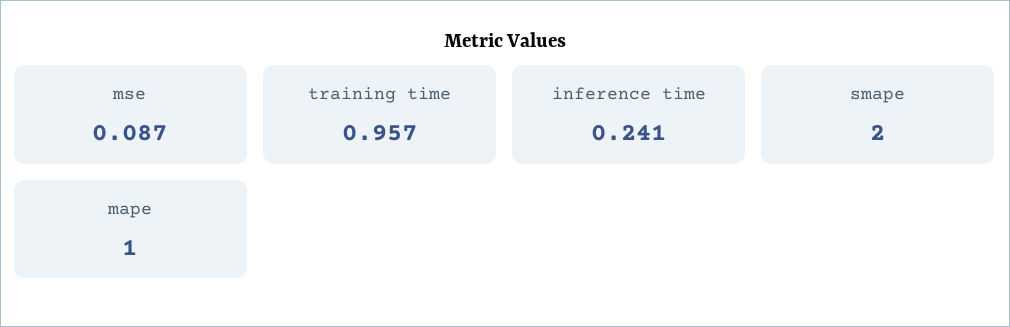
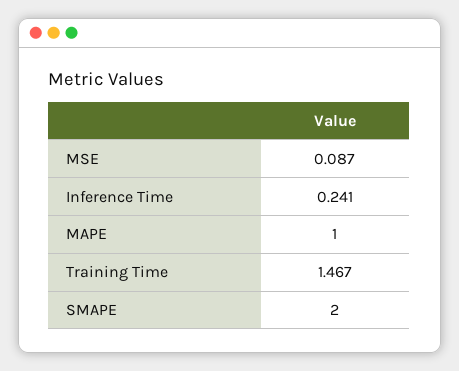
training time: 0.957 -> 1.467

